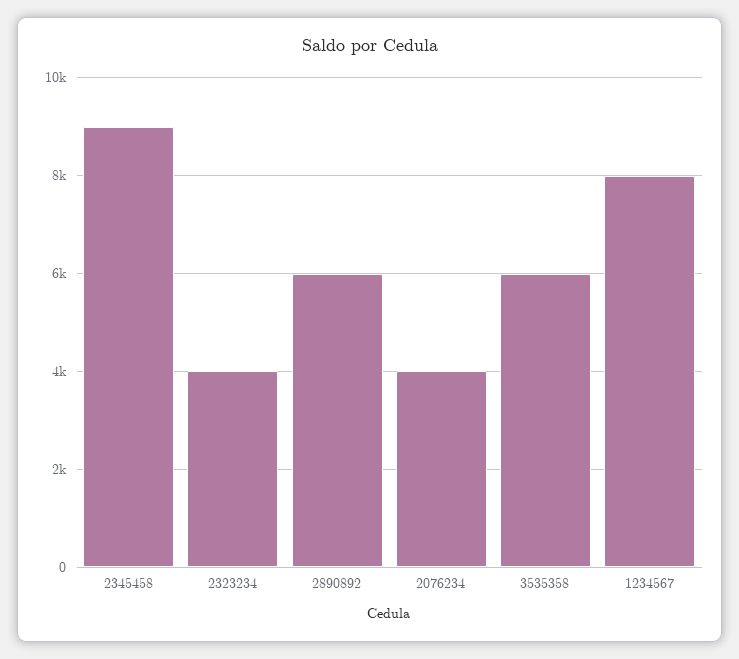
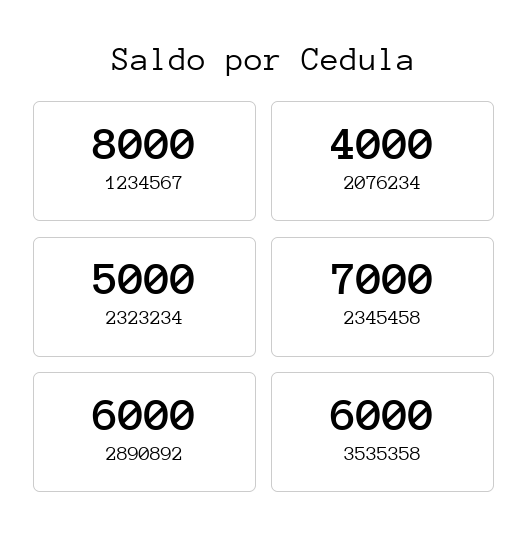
2345458: 9000 -> 7000
2323234: 4000 -> 5000

